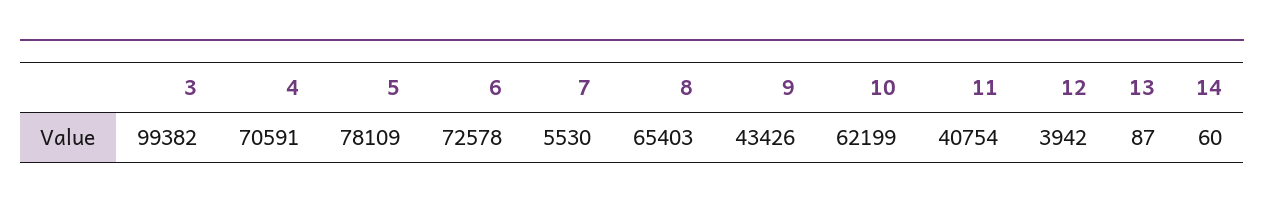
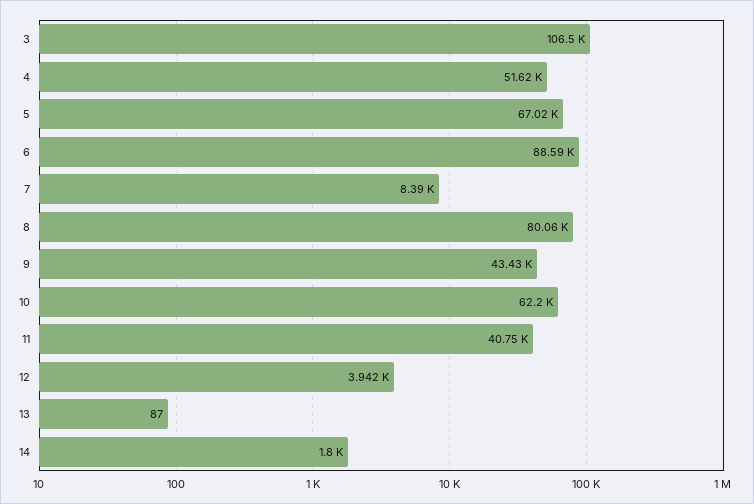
3: 99382 -> 106500
4: 70591 -> 51620
5: 78109 -> 67020
6: 72578 -> 88590
7: 5530 -> 8390
8: 65403 -> 80060
14: 60 -> 1800

